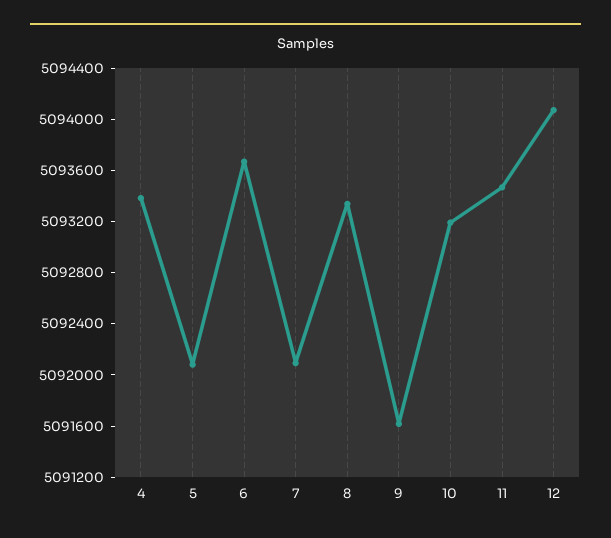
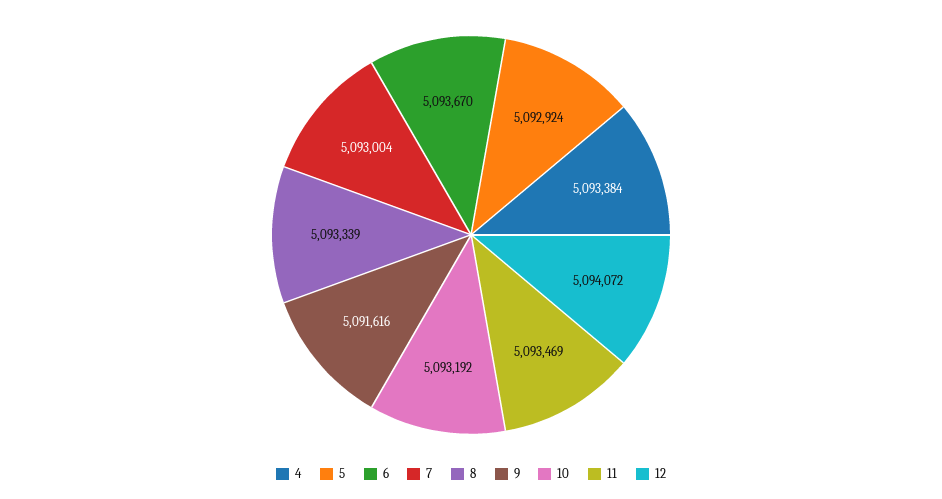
5: 5092100 -> 5092924
7: 5092100 -> 5093004

